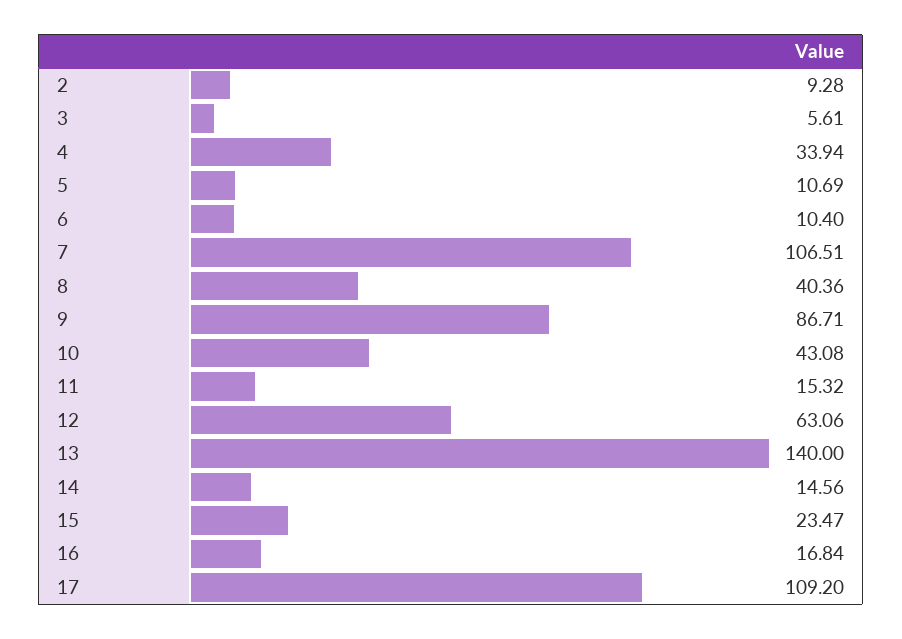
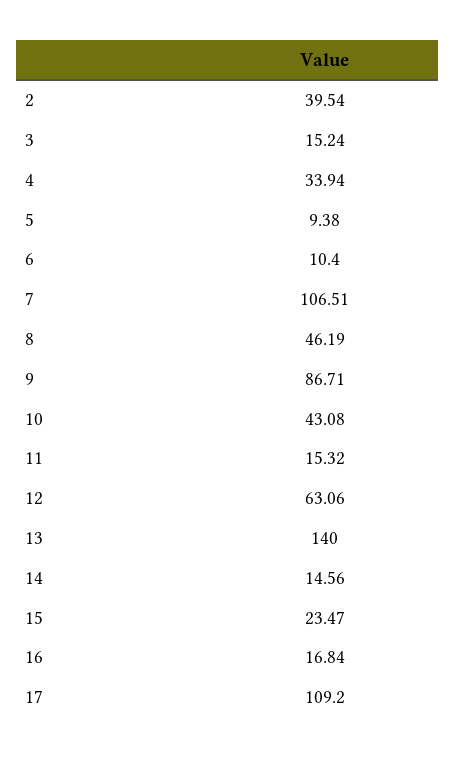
2: 9.28 -> 39.54
3: 5.61 -> 15.24
5: 10.69 -> 9.38
8: 40.36 -> 46.19

